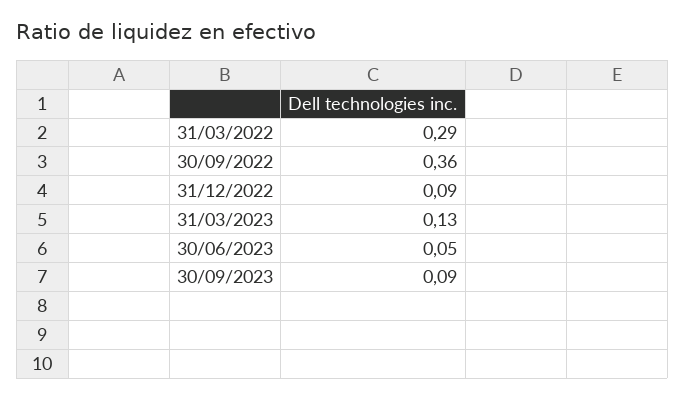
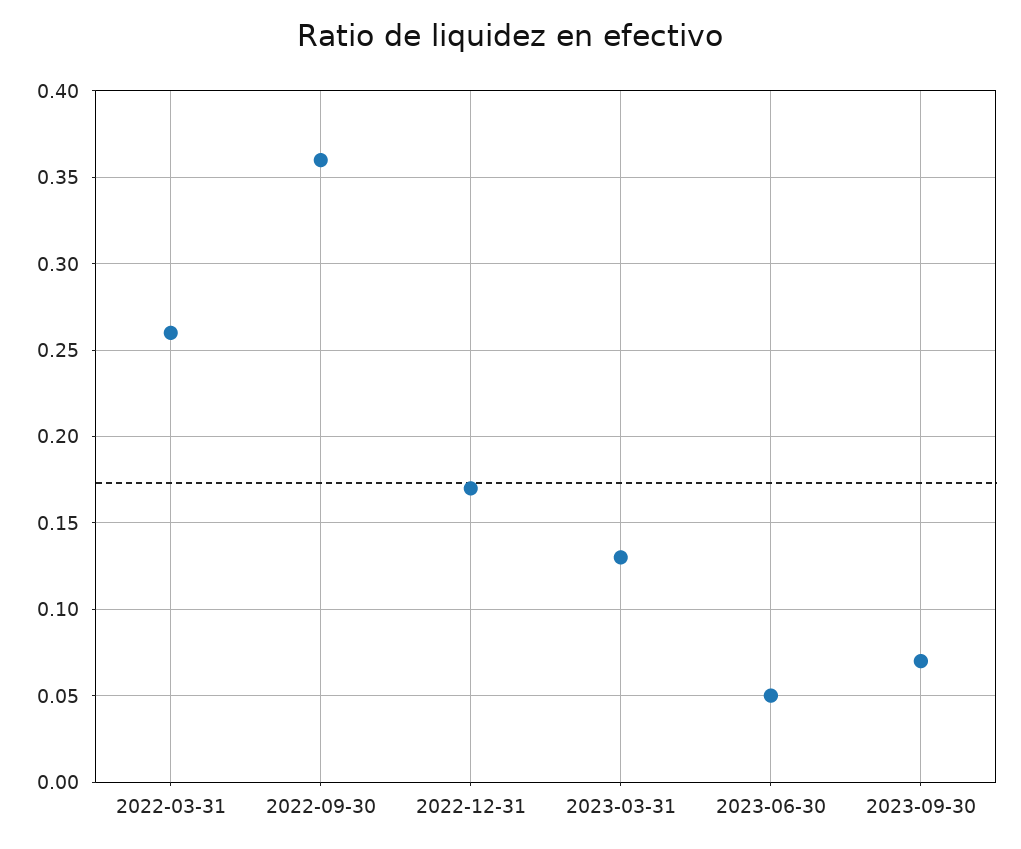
31/03/2022: 0.29 -> 0.26
31/12/2022: 0.09 -> 0.17
30/09/2023: 0.09 -> 0.07

